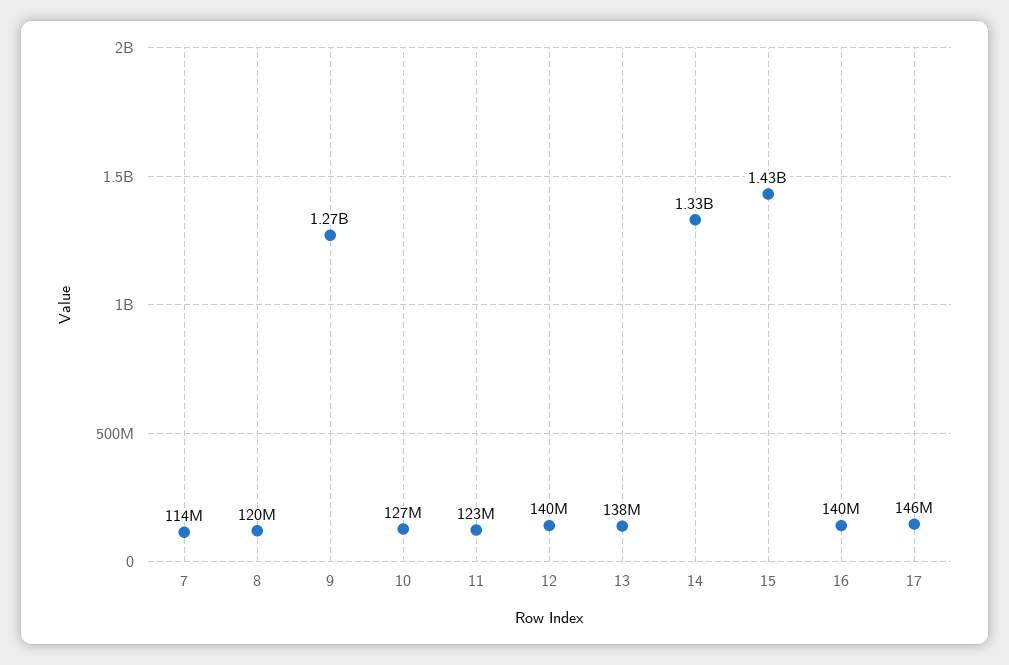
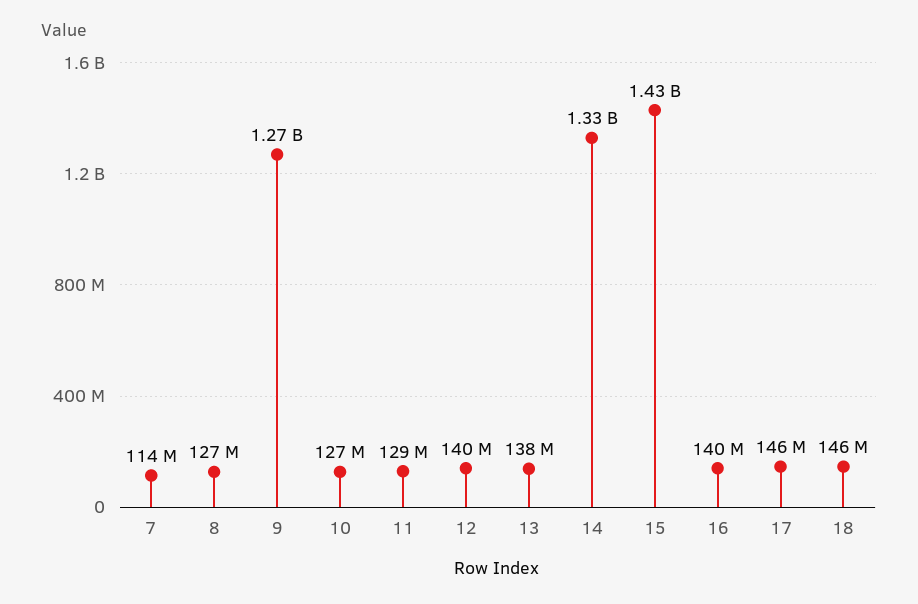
8: 120000000 -> 127000000
11: 123000000 -> 129000000
18: none -> 146000000

